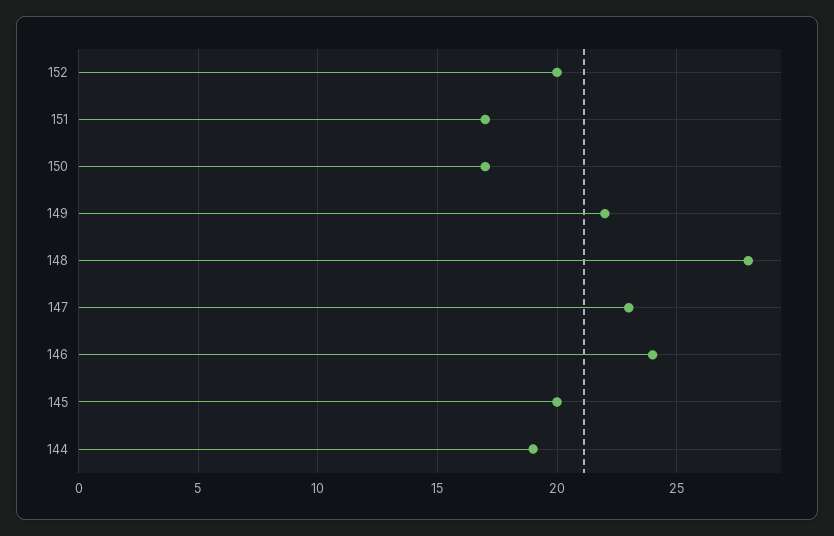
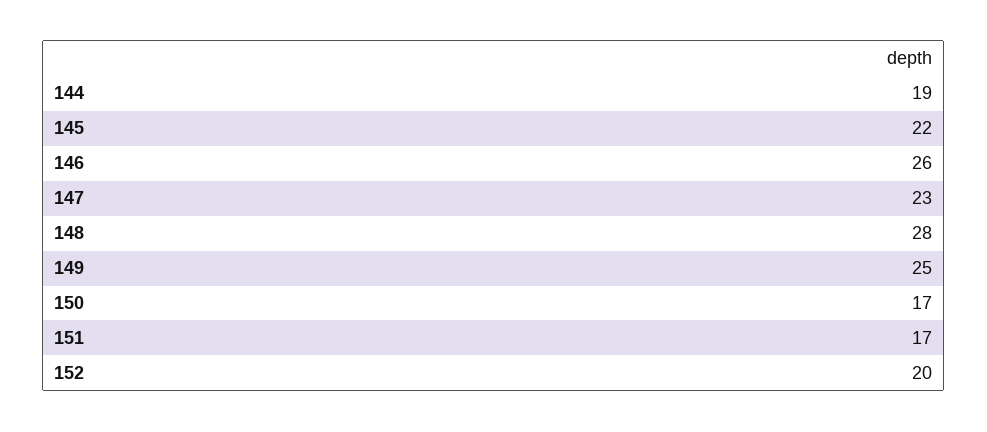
149: 22 -> 25
146: 24 -> 26
145: 20 -> 22

